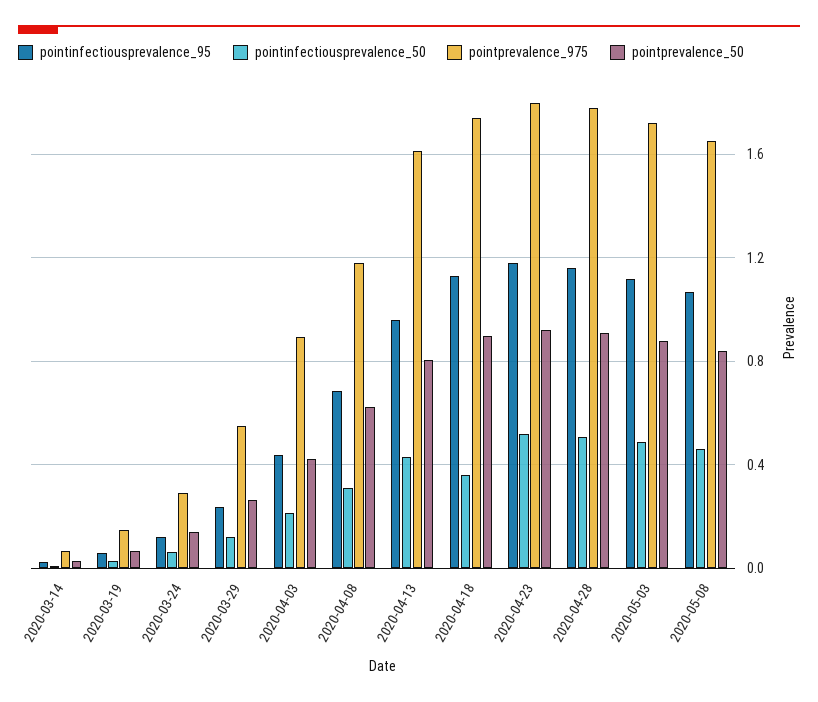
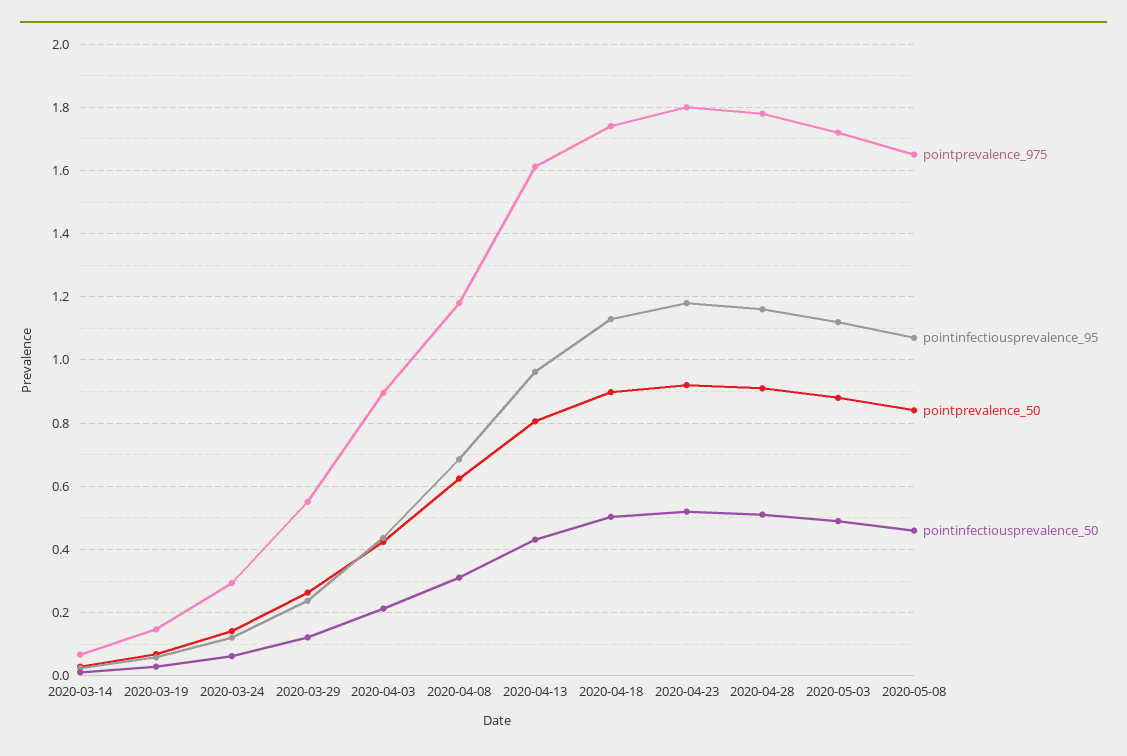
pointinfectiousprevalence_50, 2020-04-18: 0.35 -> 0.5

